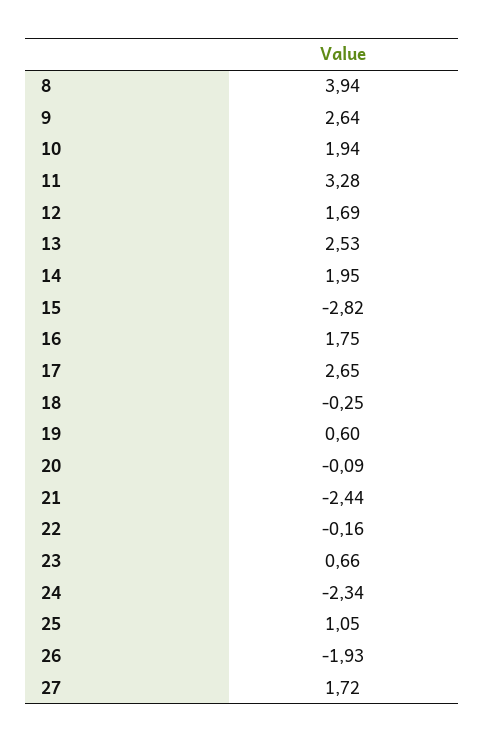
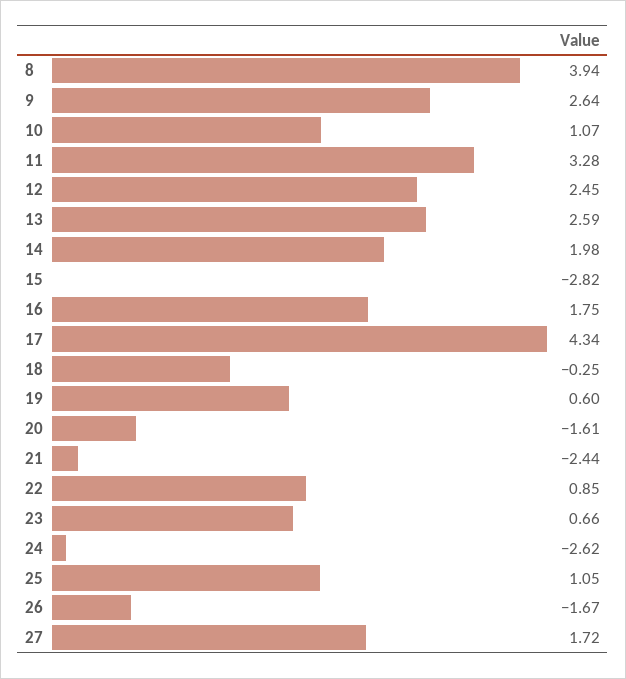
10: 1.94 -> 1.07
12: 1.69 -> 2.45
13: 2.53 -> 2.59
14: 1.95 -> 1.98
17: 2.65 -> 4.34
20: -0.09 -> -1.61
22: -0.16 -> 0.85
24: -2.34 -> -2.62
26: -1.93 -> -1.67

